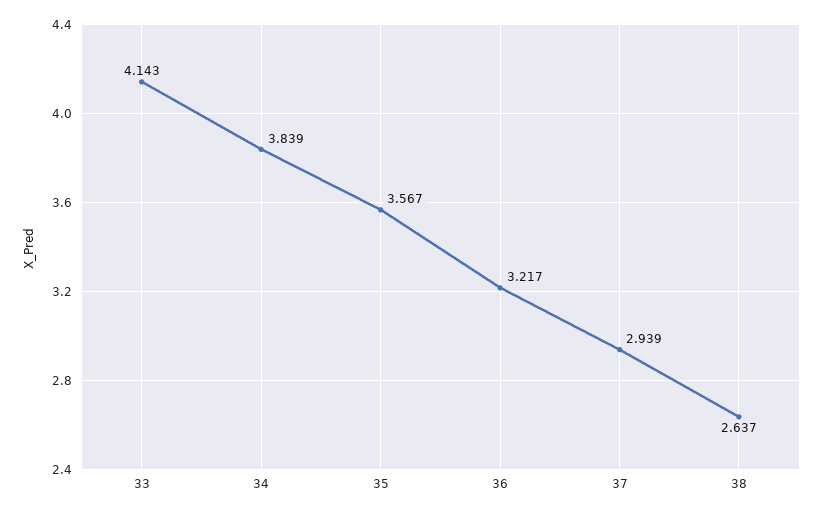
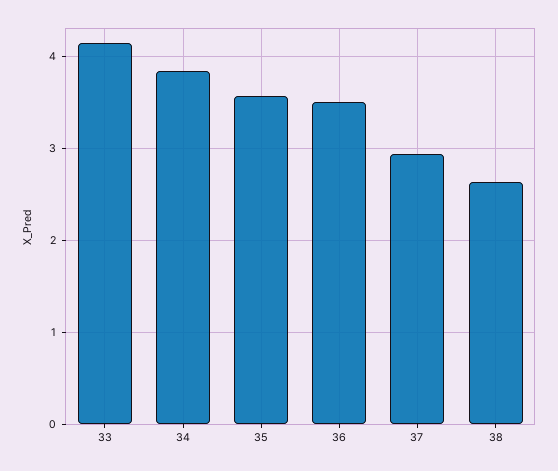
36: 3.217 -> 3.5

